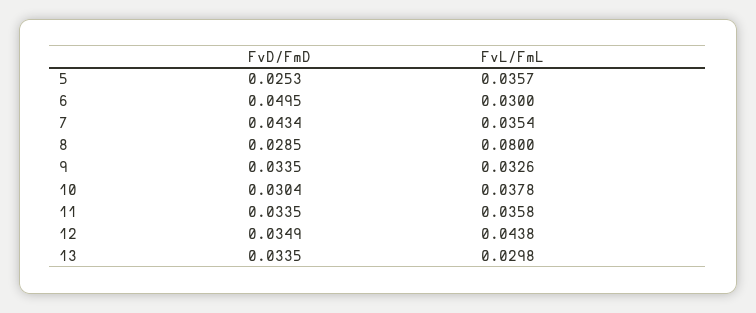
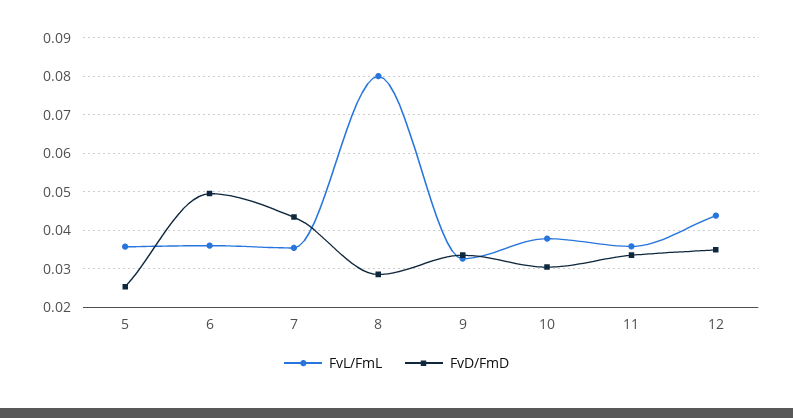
FvL/FmL, 6: 0.03 -> 0.036
FvD/FmD, 13: 0.0335 -> none
FvL/FmL, 13: 0.0298 -> none

